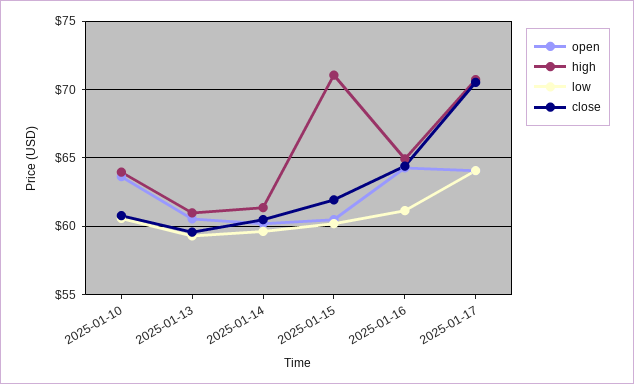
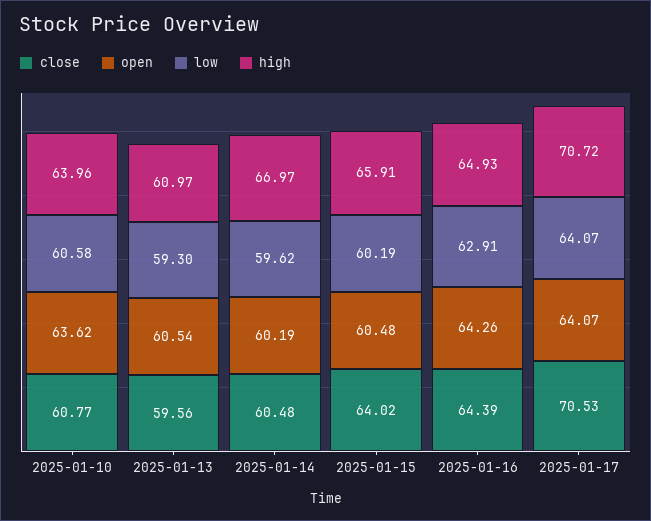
high, 2025-01-14: 61.5 -> 66.97
high, 2025-01-15: 71 -> 65.91
close, 2025-01-15: 62 -> 64.02
low, 2025-01-16: 61 -> 62.91

